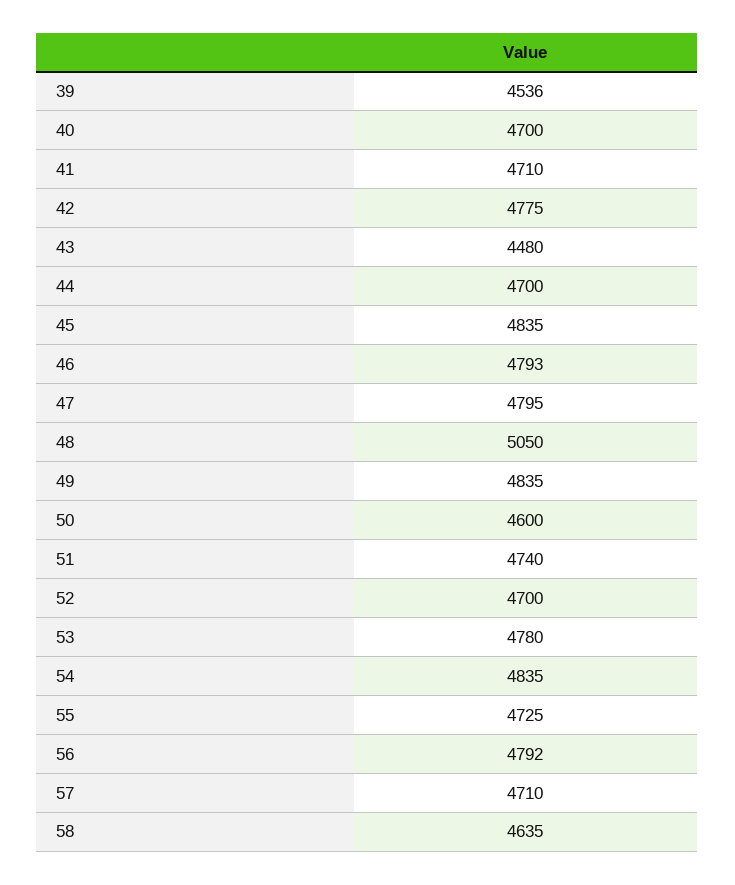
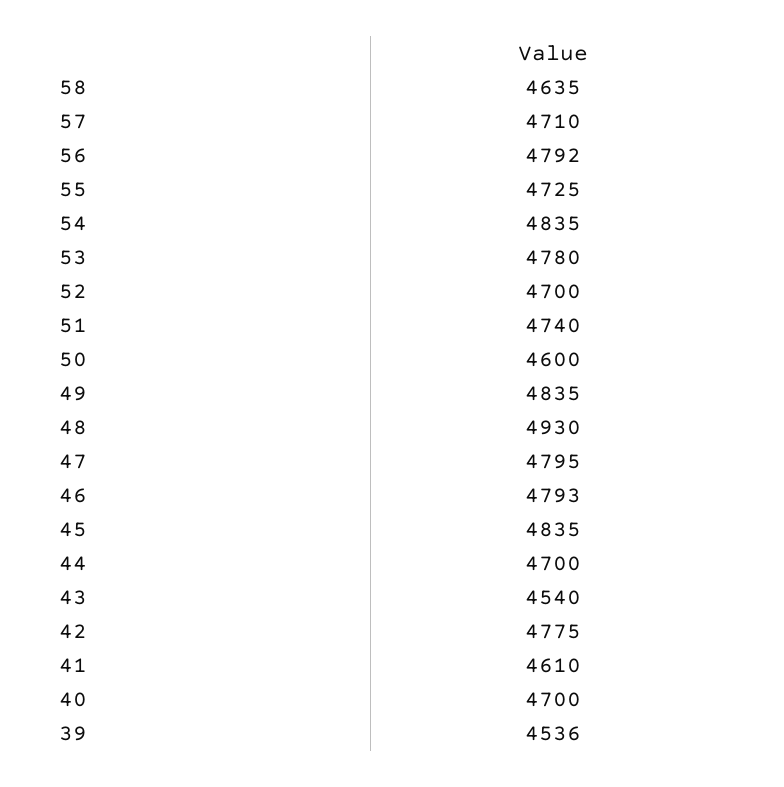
41: 4710 -> 4610
43: 4480 -> 4540
48: 5050 -> 4930

